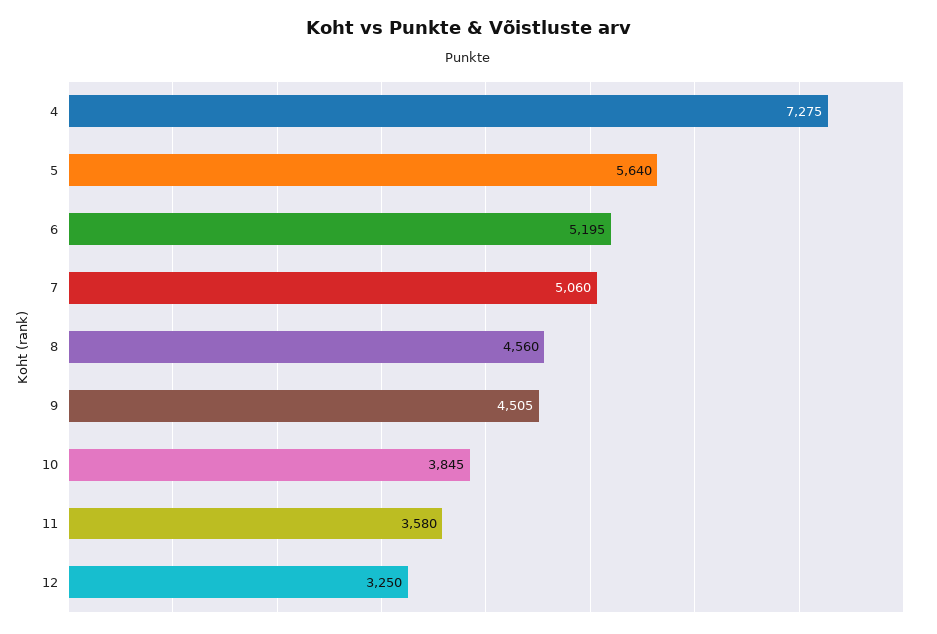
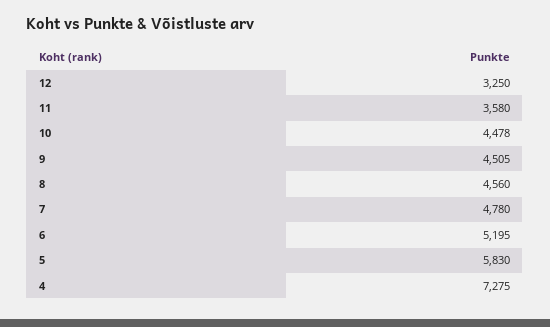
5: 5640 -> 5830
7: 5060 -> 4780
10: 3845 -> 4478

